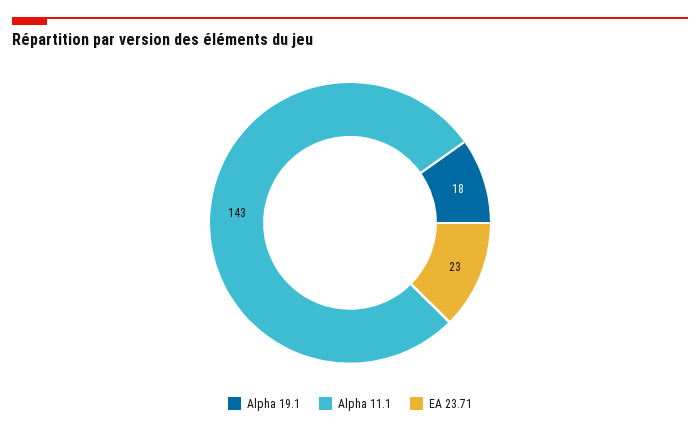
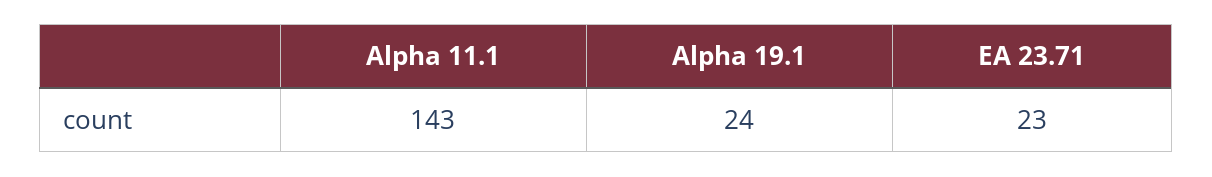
Alpha 19.1: 18 -> 24

